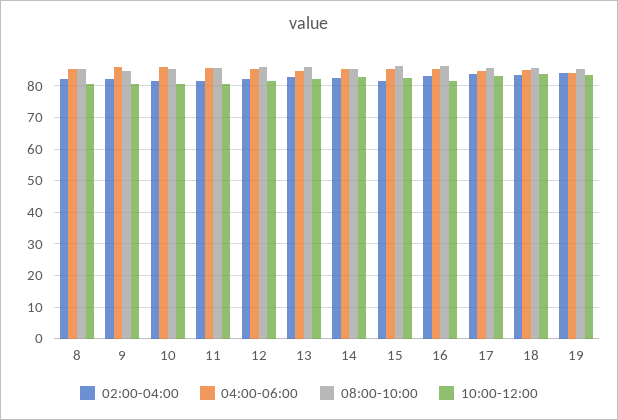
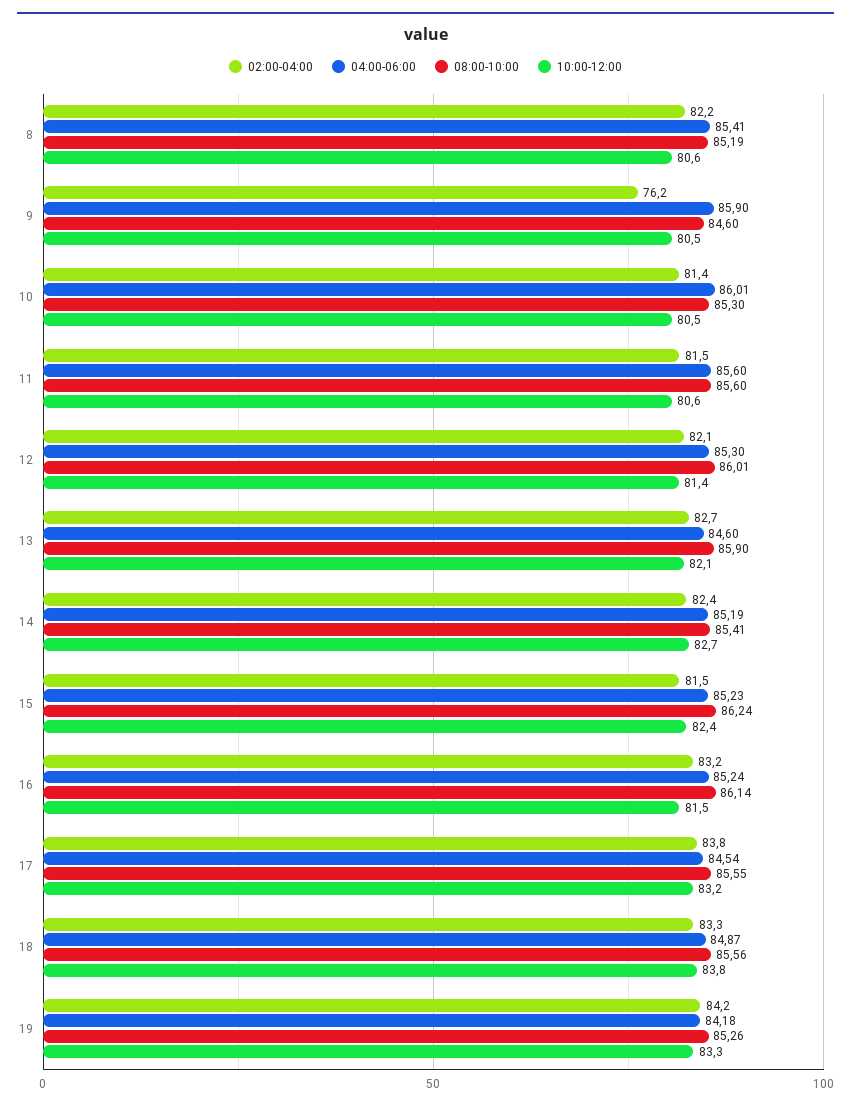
02:00-04:00, 9: 82 -> 76.2

